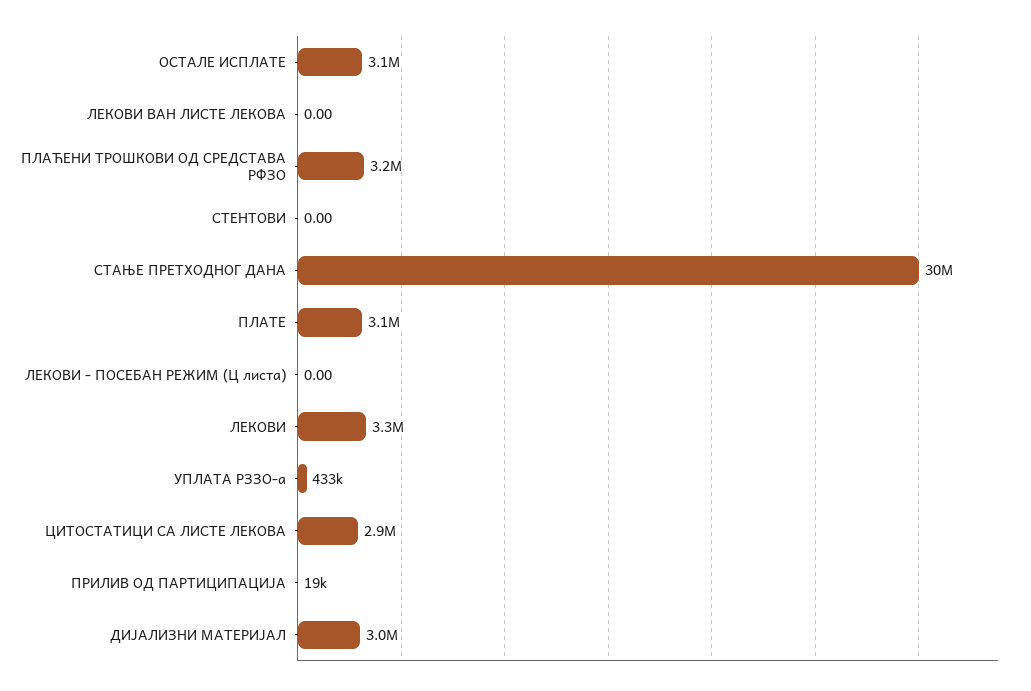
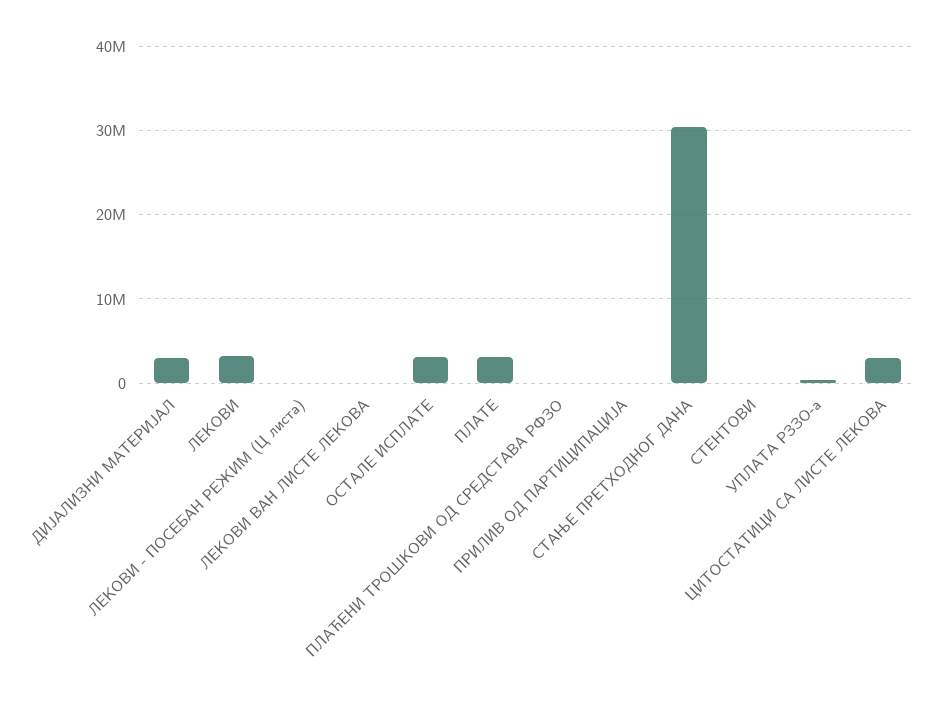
ПЛАЋЕНИ ТРОШКОВИ ОД СРЕДСТАВА РФЗО: 3200000 -> 0

